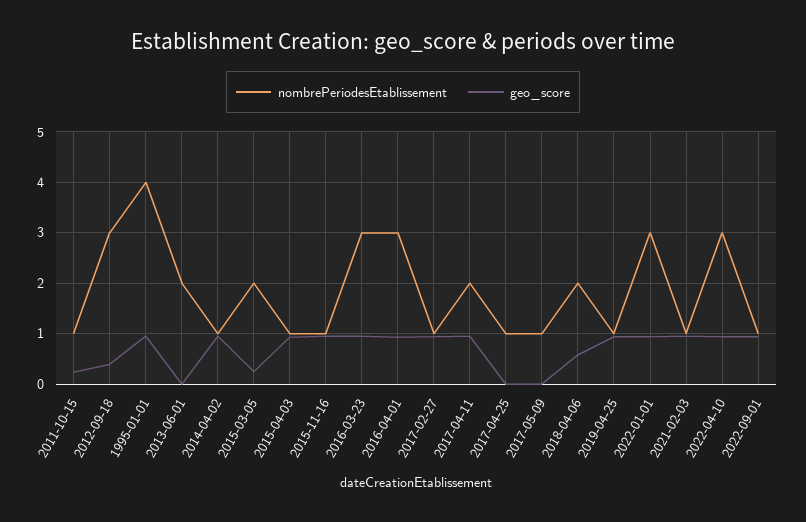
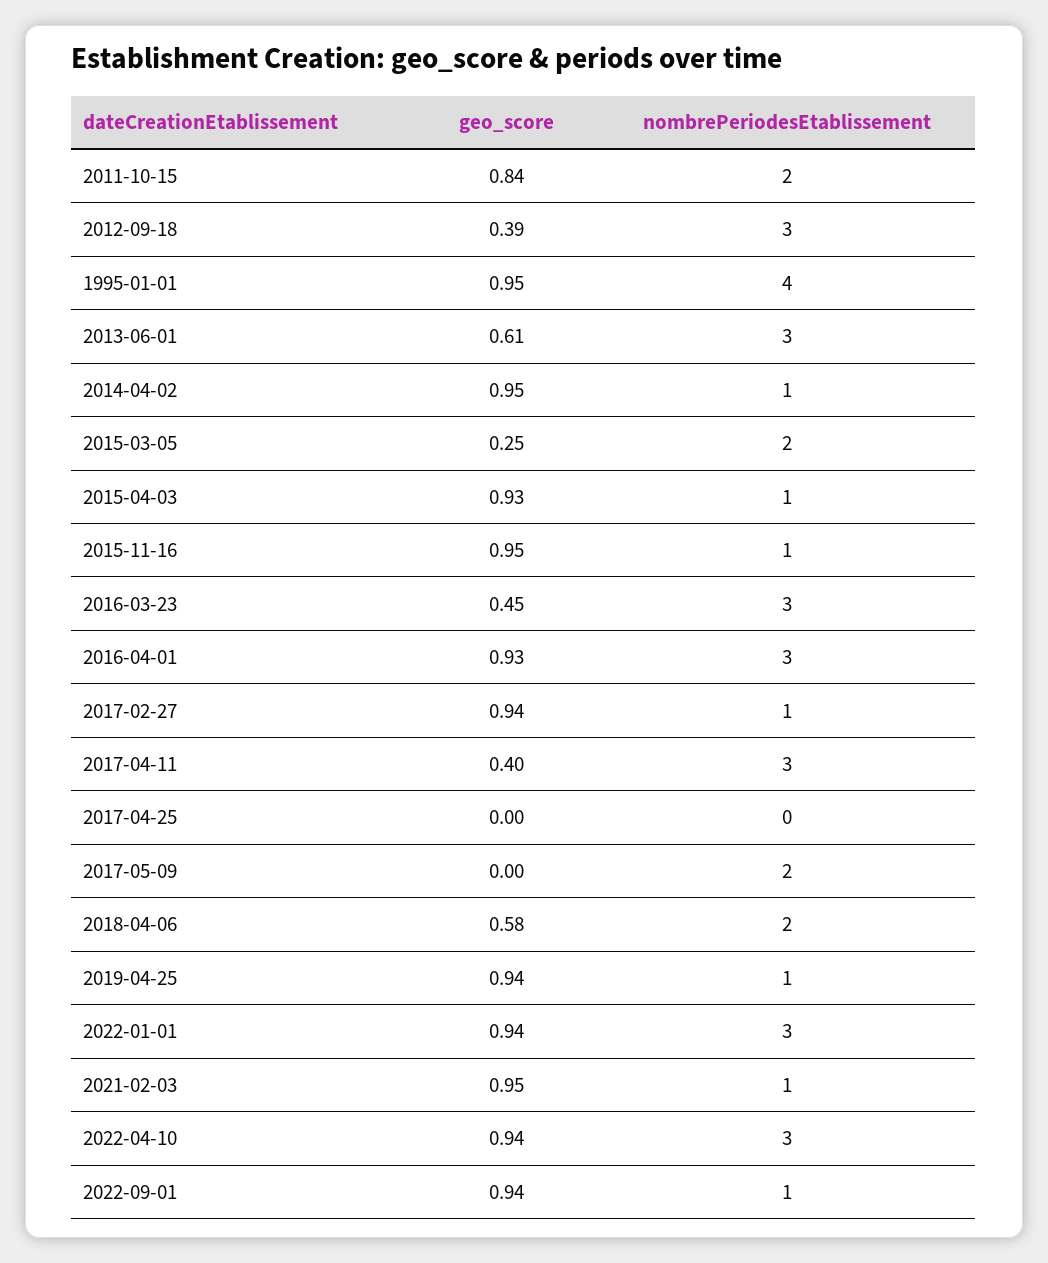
nombrePeriodesEtablissement, 2011-10-15: 1 -> 2
geo_score, 2011-10-15: 0.2 -> 0.84
nombrePeriodesEtablissement, 2013-06-01: 2 -> 3
geo_score, 2013-06-01: 0 -> 0.61
geo_score, 2016-03-23: 1 -> 0.45
nombrePeriodesEtablissement, 2017-04-11: 2 -> 3
geo_score, 2017-04-11: 1 -> 0.4
nombrePeriodesEtablissement, 2017-04-25: 1 -> 0
nombrePeriodesEtablissement, 2017-05-09: 1 -> 2

